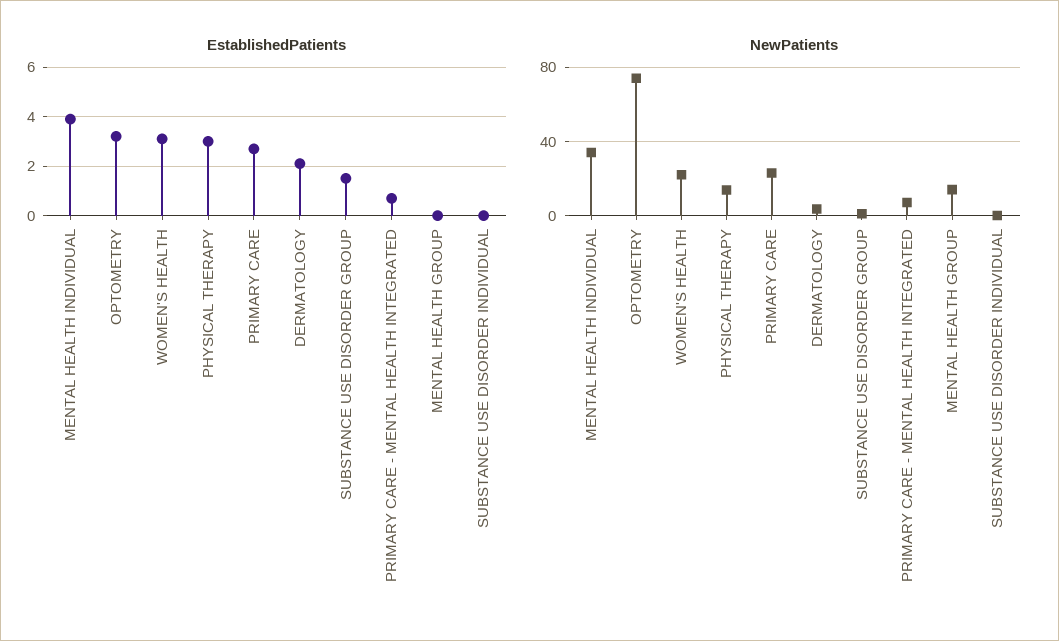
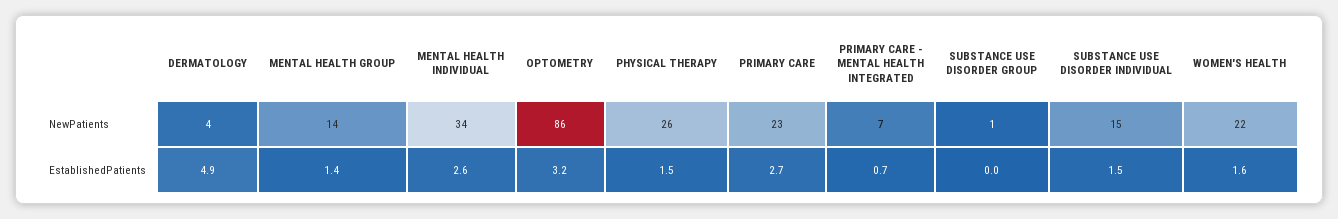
EstablishedPatients, MENTAL HEALTH INDIVIDUAL: 4 -> 2.6
EstablishedPatients, WOMEN'S HEALTH: 3 -> 1.6
EstablishedPatients, PHYSICAL THERAPY: 3 -> 1.5
EstablishedPatients, DERMATOLOGY: 2 -> 4.9
EstablishedPatients, SUBSTANCE USE DISORDER GROUP: 1.5 -> 0
EstablishedPatients, MENTAL HEALTH GROUP: 0 -> 1.4
EstablishedPatients, SUBSTANCE USE DISORDER INDIVIDUAL: 0 -> 1.5
NewPatients, OPTOMETRY: 75 -> 86
NewPatients, PHYSICAL THERAPY: 15 -> 26
NewPatients, SUBSTANCE USE DISORDER INDIVIDUAL: 0 -> 15

